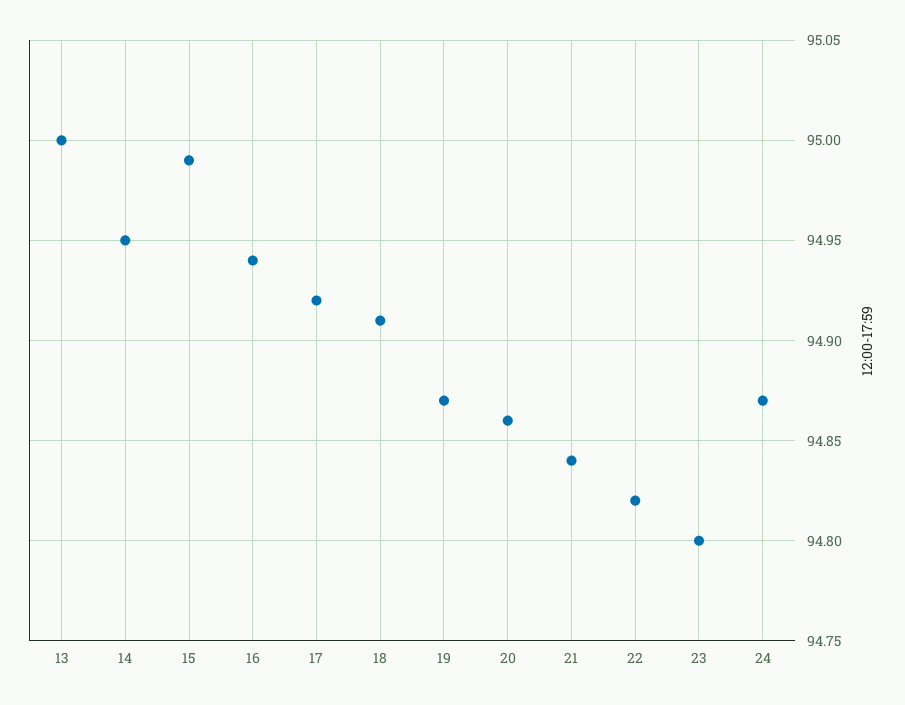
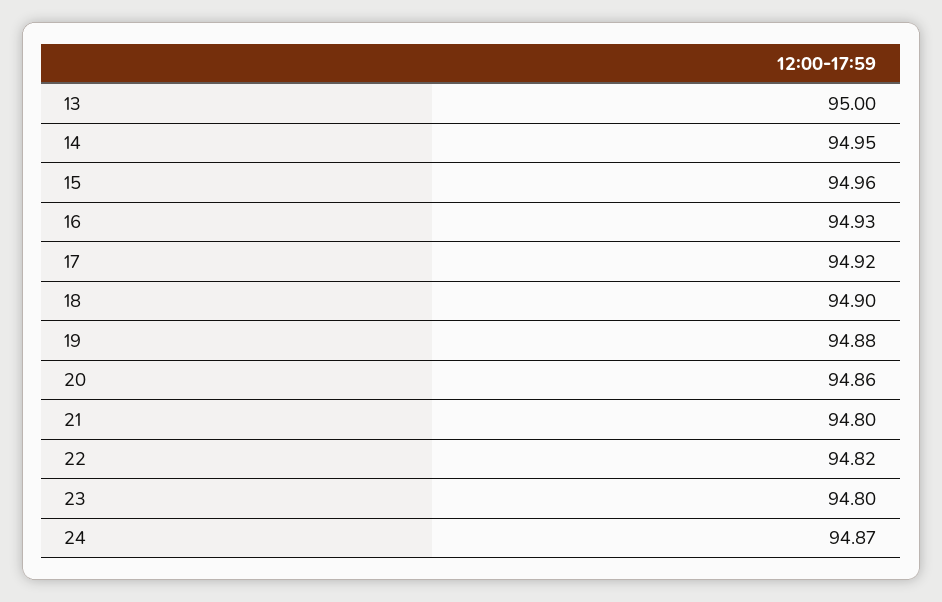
15: 94.99 -> 94.96
16: 94.94 -> 94.93
18: 94.91 -> 94.9
19: 94.87 -> 94.88
21: 94.84 -> 94.8

